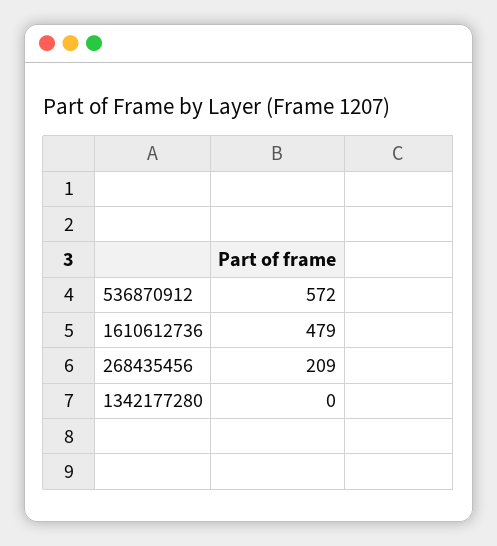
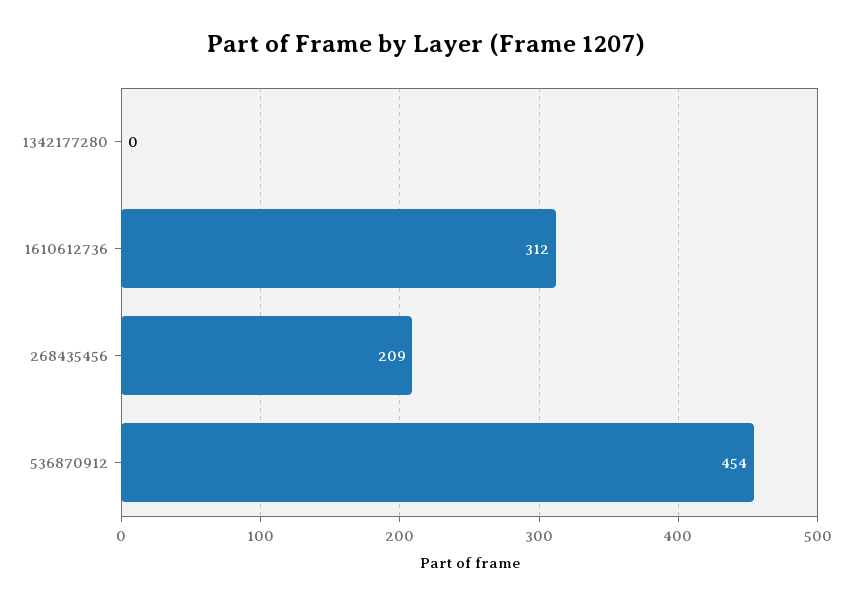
536870912: 572 -> 454
1610612736: 479 -> 312

